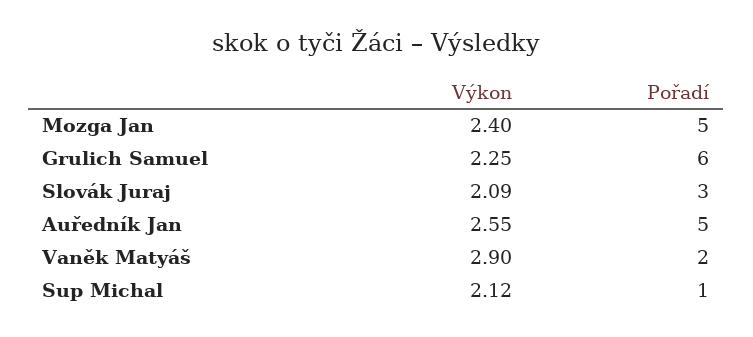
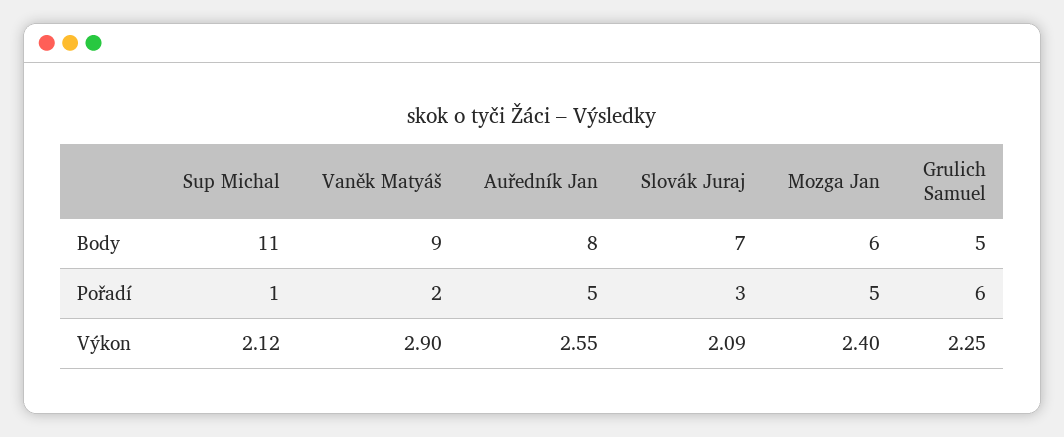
Body, Sup Michal: none -> 11
Body, Vaněk Matyáš: none -> 9
Body, Auředník Jan: none -> 8
Body, Slovák Juraj: none -> 7
Body, Mozga Jan: none -> 6
Body, Grulich Samuel: none -> 5

